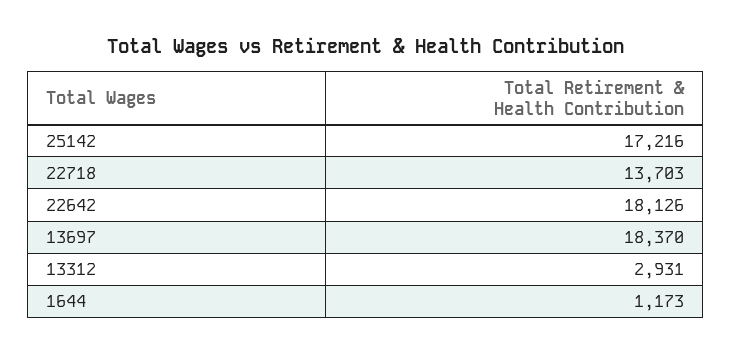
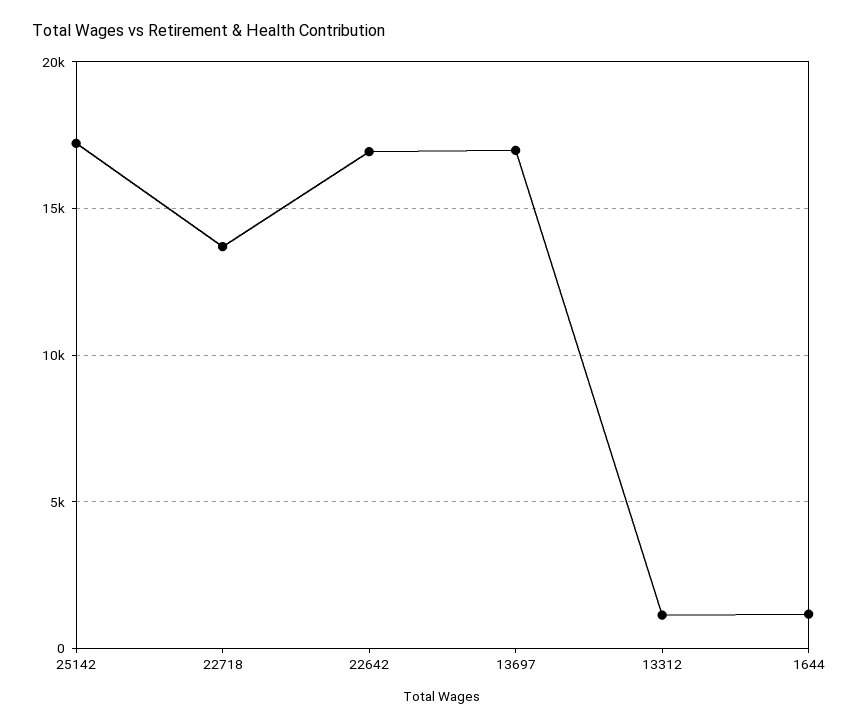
22642: 18126 -> 17000
13697: 18370 -> 17000
13312: 2931 -> 1000

